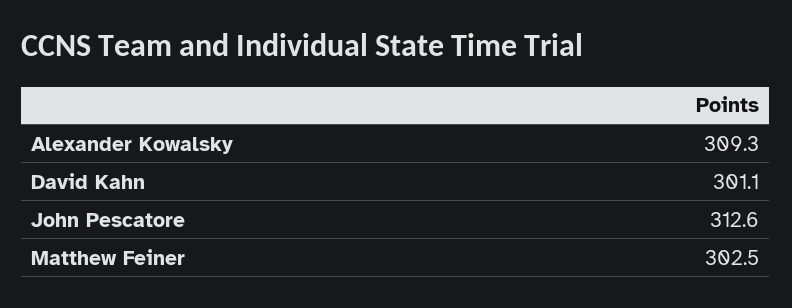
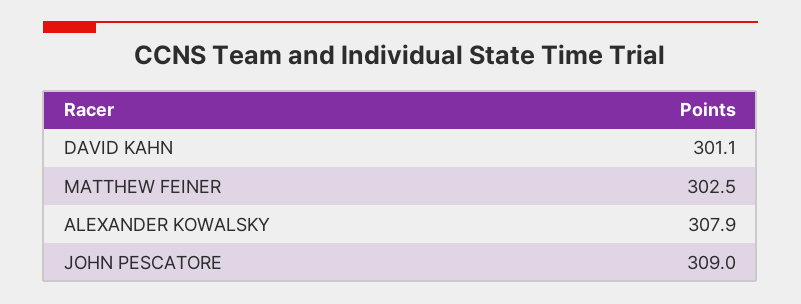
Alexander Kowalsky: 309.3 -> 307.9
John Pescatore: 312.6 -> 309

